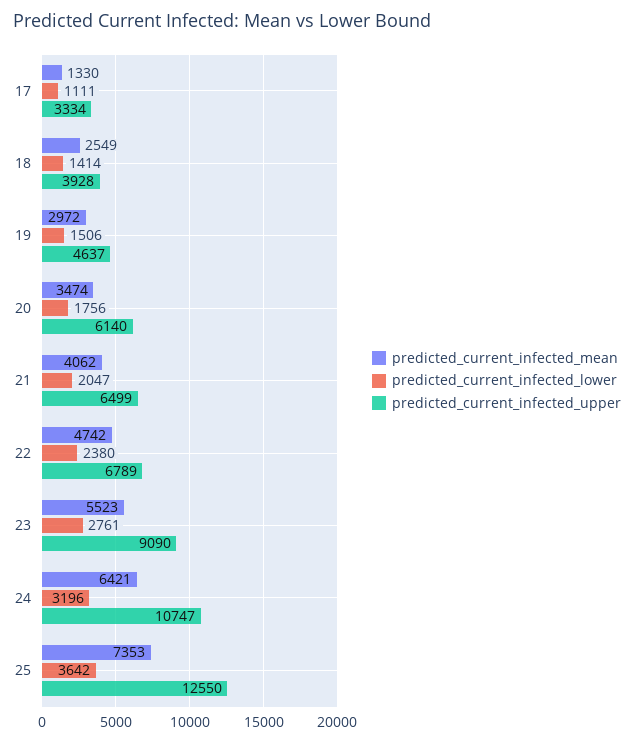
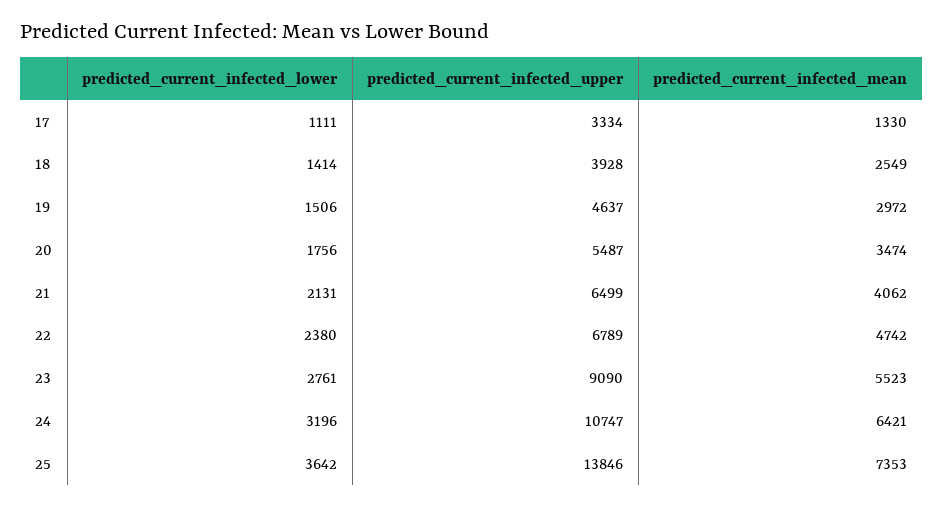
predicted_current_infected_upper, 20: 6140 -> 5487
predicted_current_infected_lower, 21: 2047 -> 2131
predicted_current_infected_upper, 25: 12550 -> 13846

